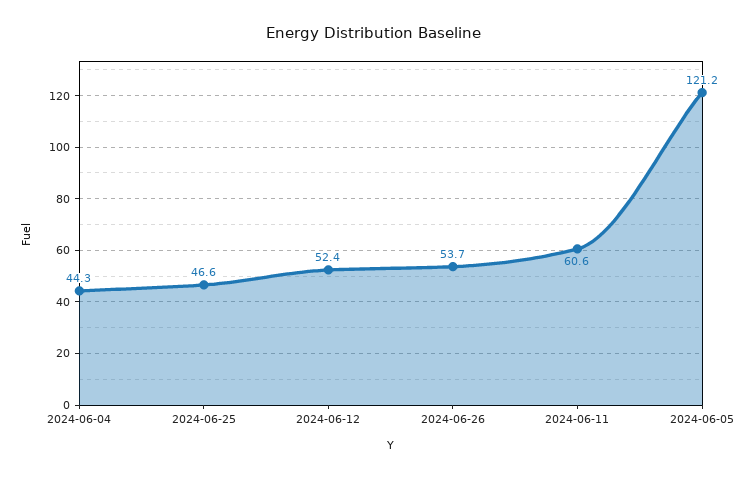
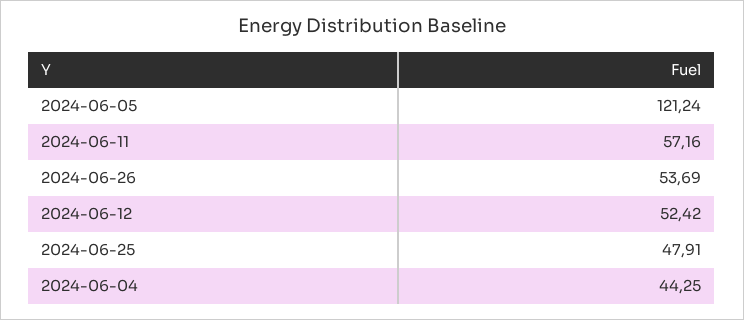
2024-06-25: 46.6 -> 47.91
2024-06-11: 60.6 -> 57.16

